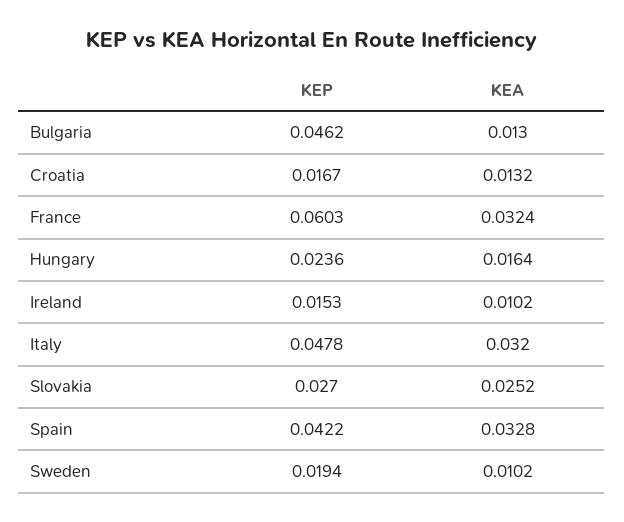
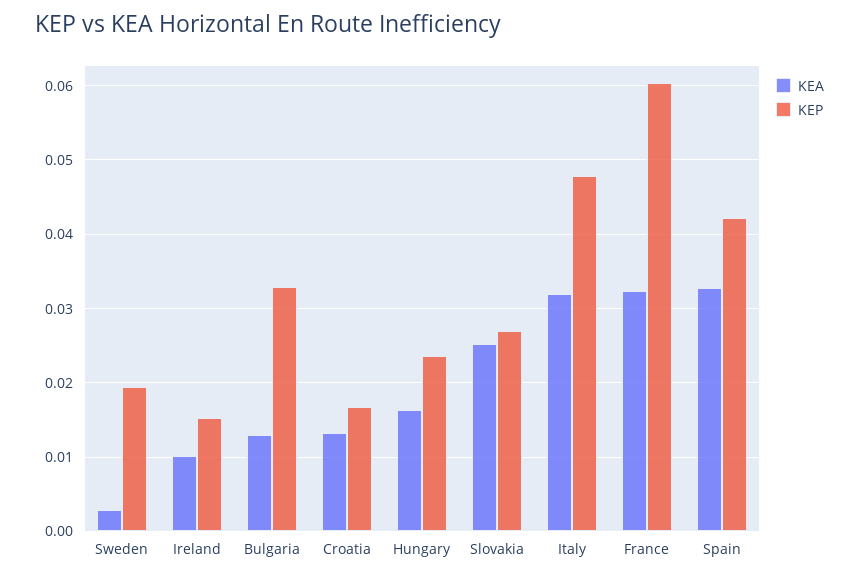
KEP, Bulgaria: 0.0462 -> 0.033
KEA, Sweden: 0.0102 -> 0.003

